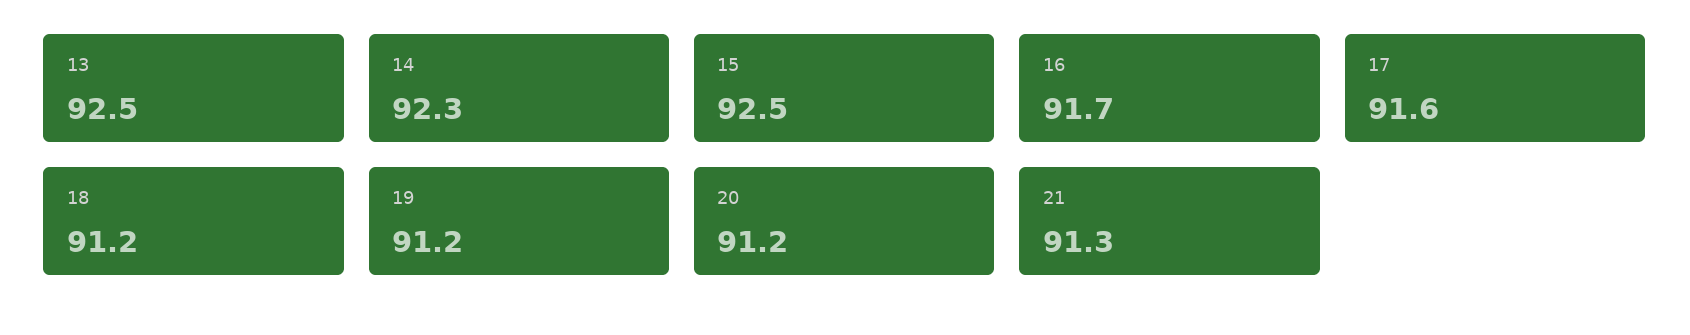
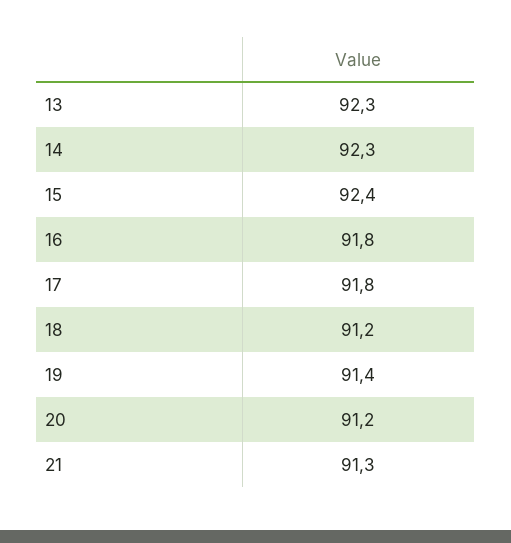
13: 92.5 -> 92.3
15: 92.5 -> 92.4
16: 91.7 -> 91.8
17: 91.6 -> 91.8
19: 91.2 -> 91.4

